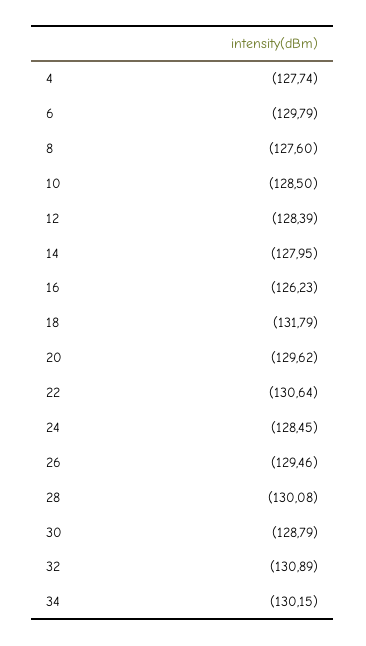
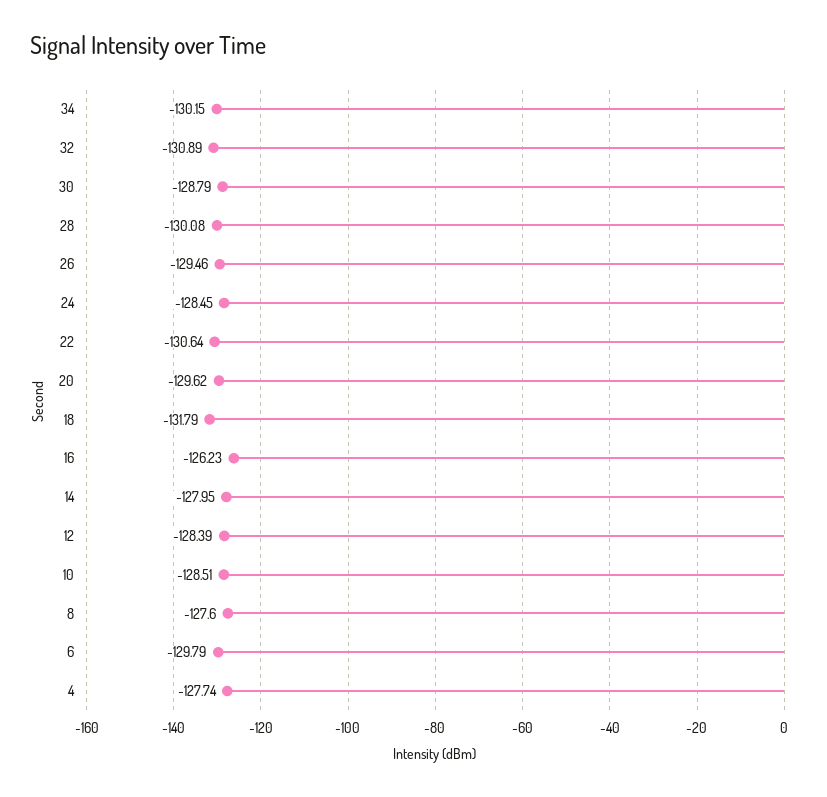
10: -128.5 -> -128.51

